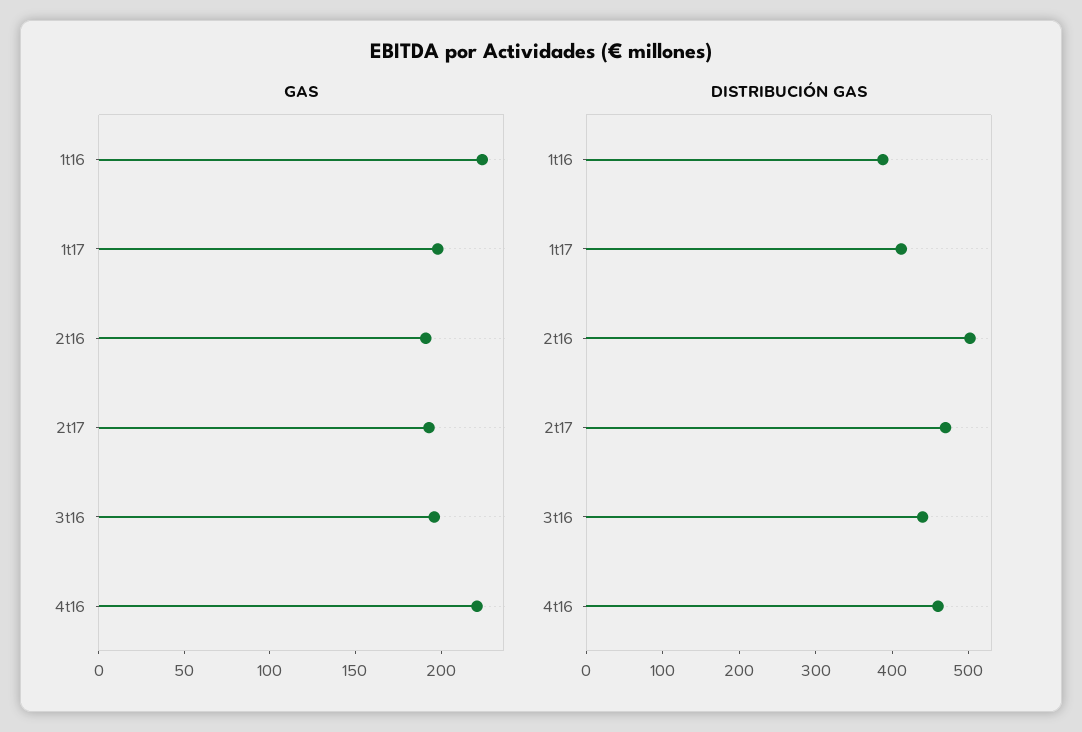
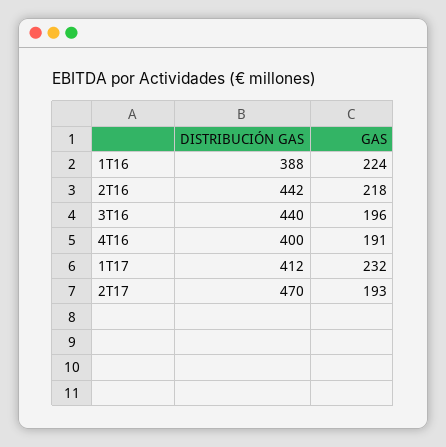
GAS, 1t17: 200 -> 232
GAS, 2t16: 190 -> 218
GAS, 4t16: 220 -> 191
DISTRIBUCIÓN GAS, 2t16: 500 -> 442
DISTRIBUCIÓN GAS, 4t16: 460 -> 400

